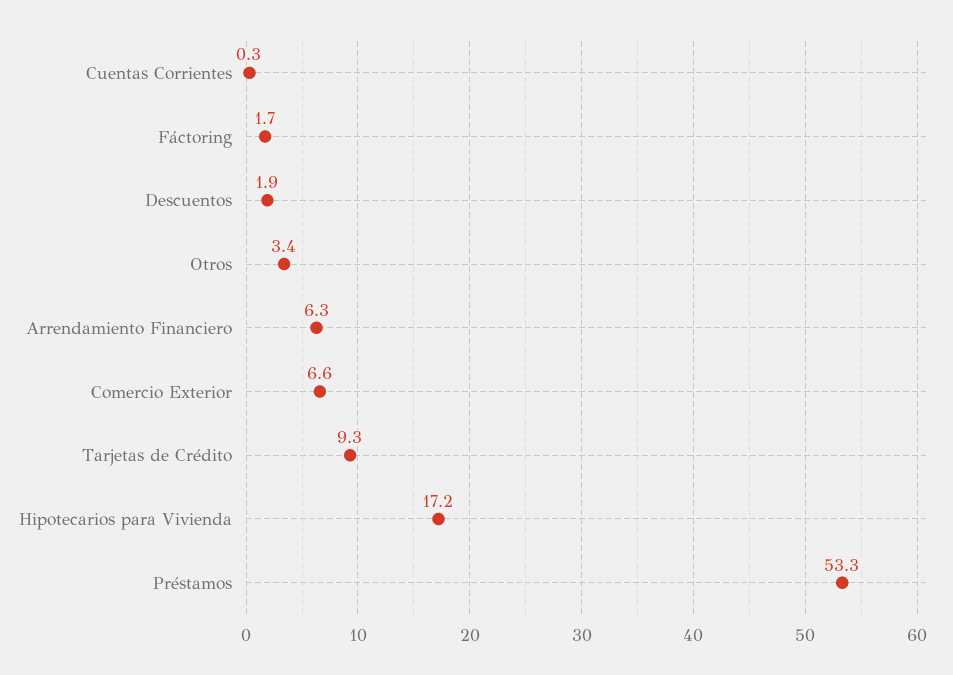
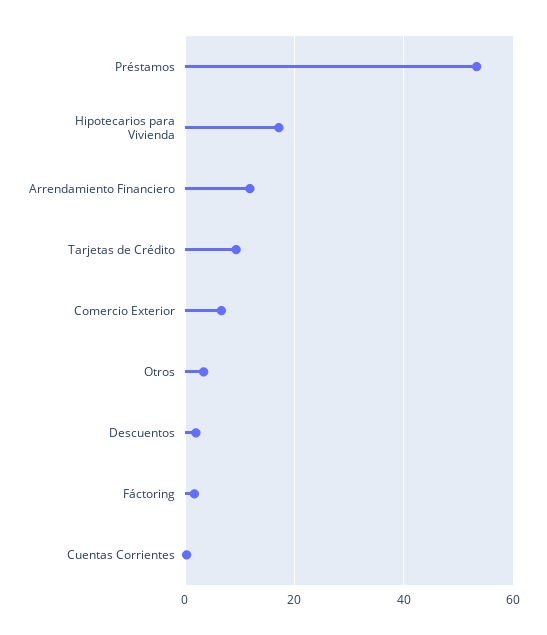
Arrendamiento Financiero: 6.3 -> 12

